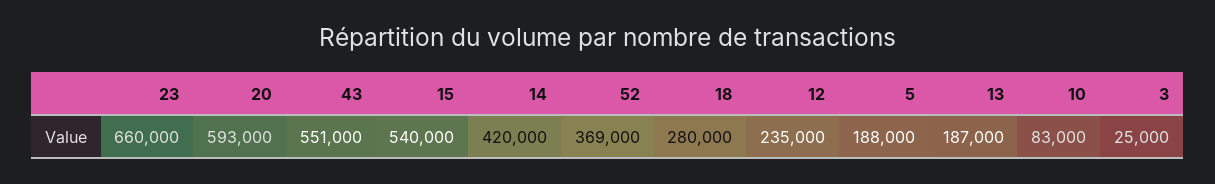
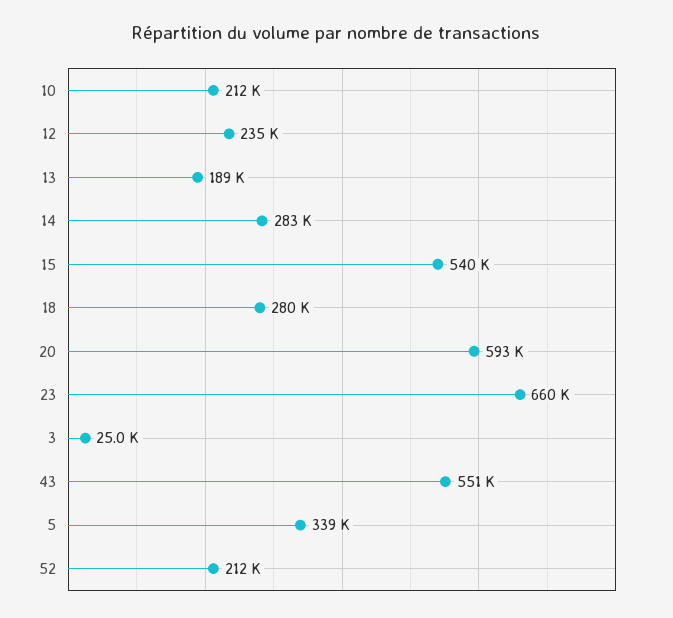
14: 420000 -> 283000
52: 369000 -> 212000
5: 188000 -> 339000
13: 187000 -> 189000
10: 83000 -> 212000

